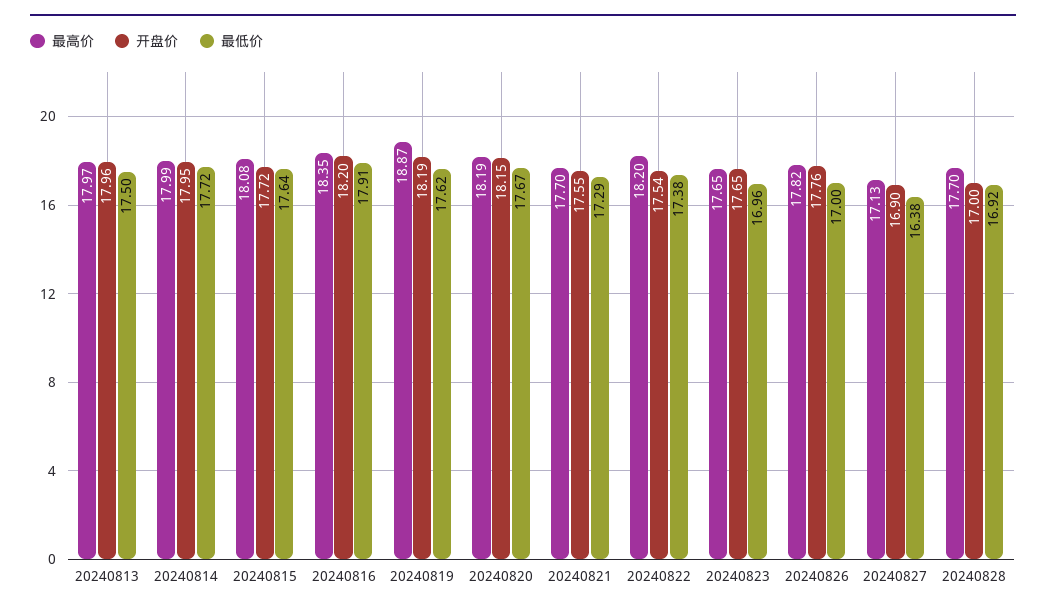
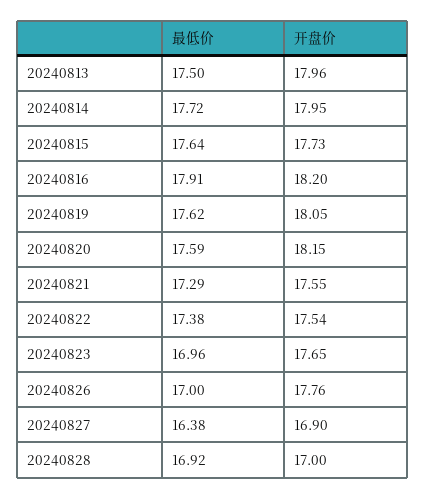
最高价, 20240813: 17.97 -> none
最高价, 20240814: 17.99 -> none
最高价, 20240815: 18.08 -> none
开盘价, 20240815: 17.72 -> 17.73
最高价, 20240816: 18.35 -> none
最高价, 20240819: 18.87 -> none
开盘价, 20240819: 18.19 -> 18.05
最高价, 20240820: 18.19 -> none
最低价, 20240820: 17.67 -> 17.59
最高价, 20240821: 17.7 -> none
最高价, 20240822: 18.2 -> none
最高价, 20240823: 17.65 -> none
最高价, 20240826: 17.82 -> none
最高价, 20240827: 17.13 -> none
最高价, 20240828: 17.7 -> none

